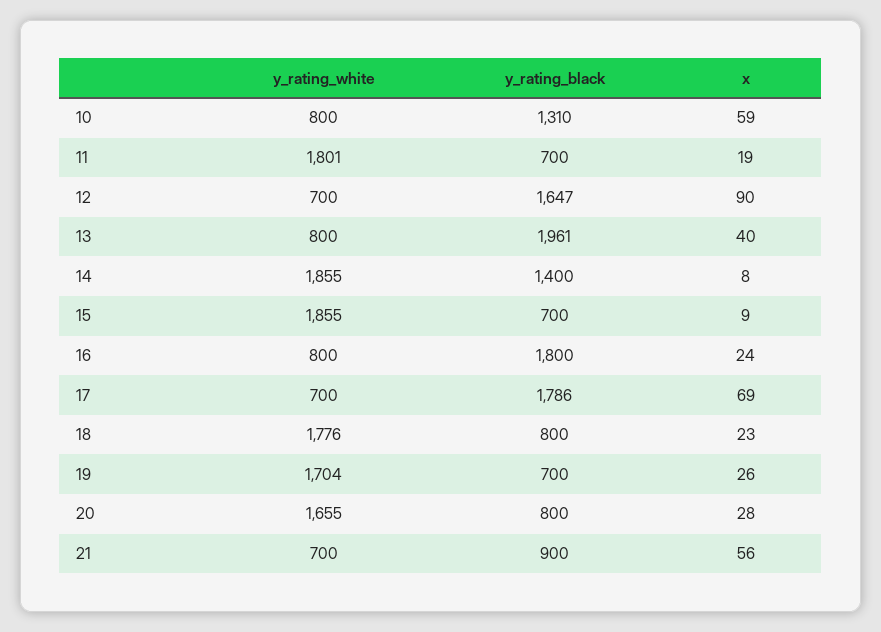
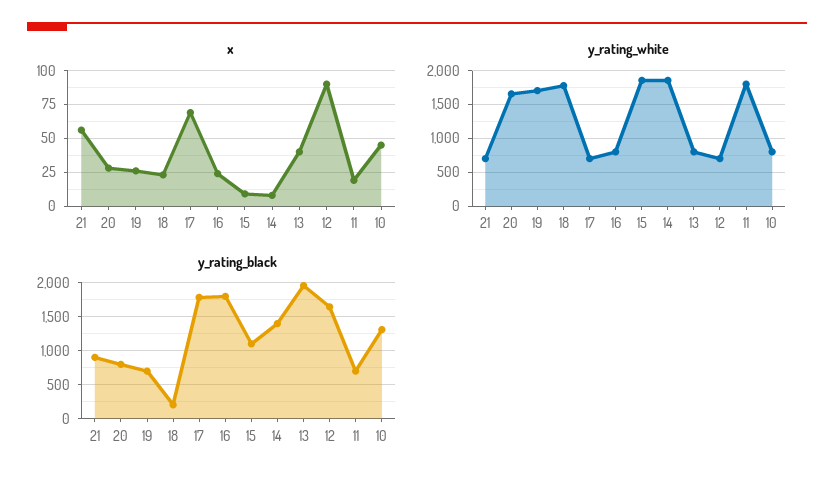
x, 10: 59 -> 45
y_rating_black, 15: 700 -> 1100
y_rating_black, 18: 800 -> 200

